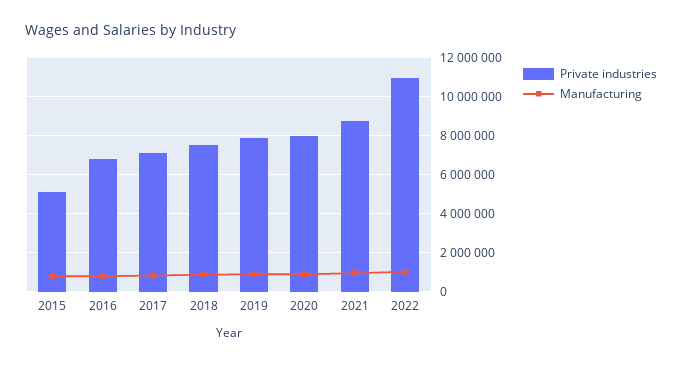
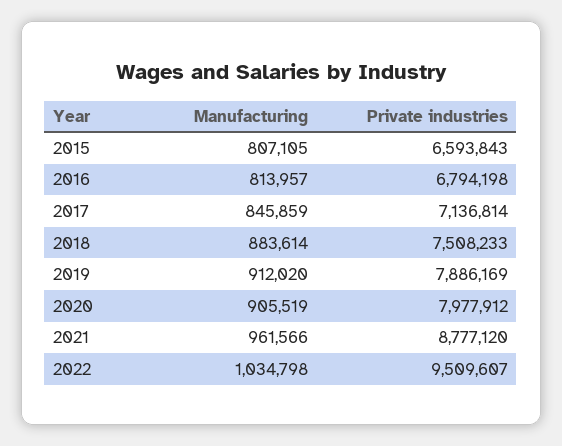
Private industries, 2015: 5000000 -> 6593843
Private industries, 2022: 11000000 -> 9509607

